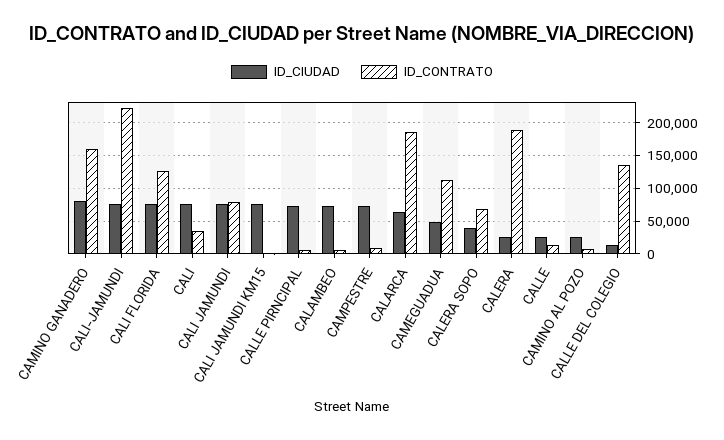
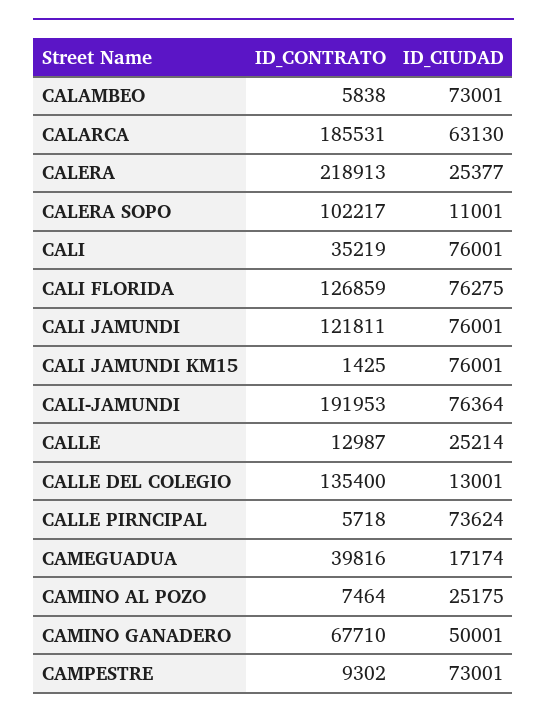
ID_CIUDAD, CAMINO GANADERO: 80000 -> 50001
ID_CONTRATO, CAMINO GANADERO: 160000 -> 67710
ID_CONTRATO, CALI-JAMUNDI: 220000 -> 191953
ID_CONTRATO, CALI JAMUNDI: 80000 -> 121811
ID_CIUDAD, CAMEGUADUA: 50000 -> 17174
ID_CONTRATO, CAMEGUADUA: 110000 -> 39816
ID_CIUDAD, CALERA SOPO: 40000 -> 11001
ID_CONTRATO, CALERA SOPO: 70000 -> 102217
ID_CONTRATO, CALERA: 190000 -> 218913

